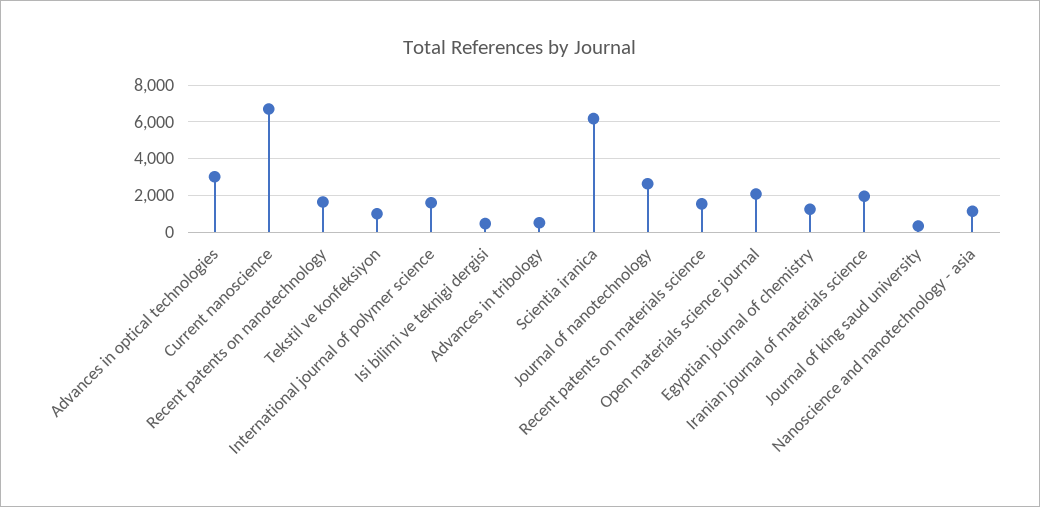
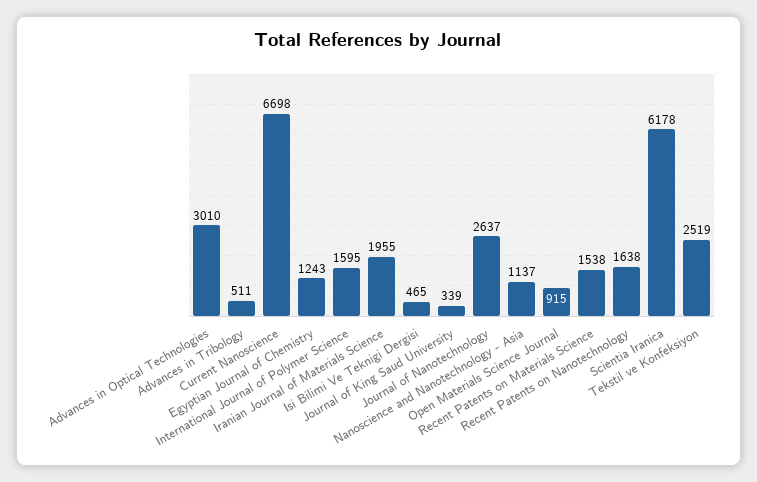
Tekstil ve konfeksiyon: 1000 -> 2519
Open materials science journal: 2000 -> 915

